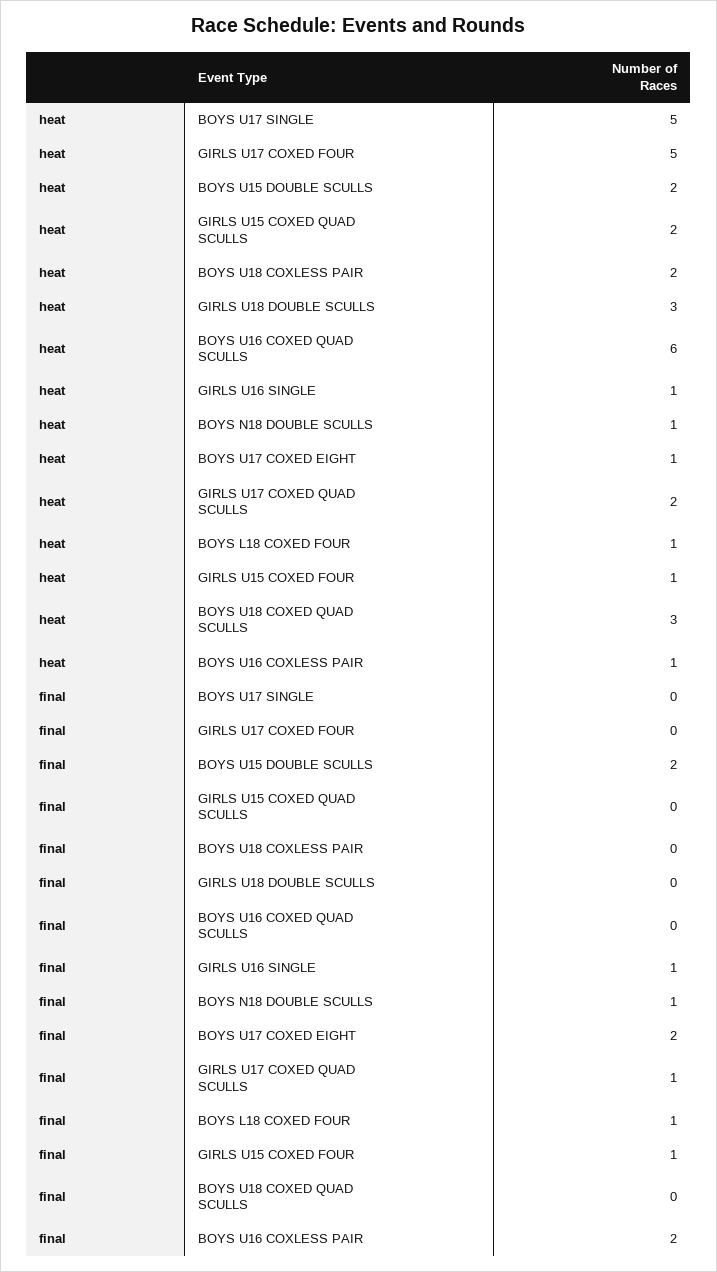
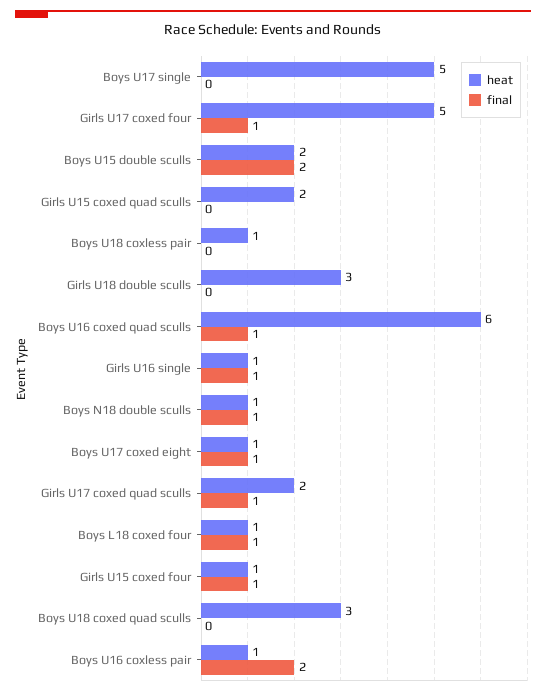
heat, BOYS U18 COXLESS PAIR: 2 -> 1
final, GIRLS U17 COXED FOUR: 0 -> 1
final, BOYS U16 COXED QUAD SCULLS: 0 -> 1
final, BOYS U17 COXED EIGHT: 2 -> 1

